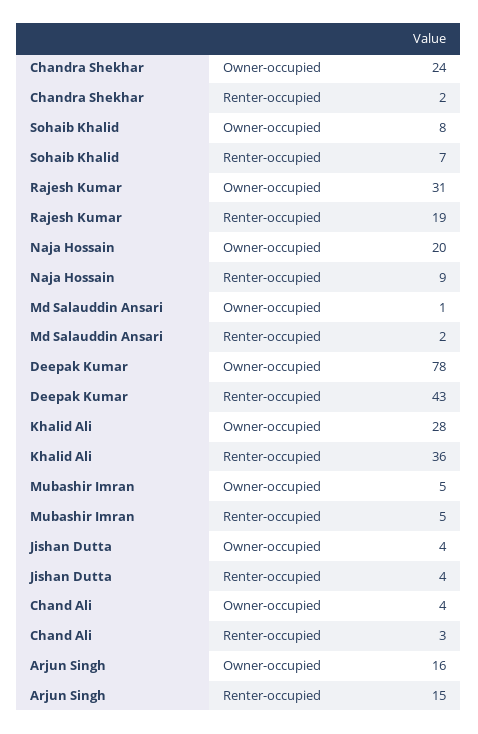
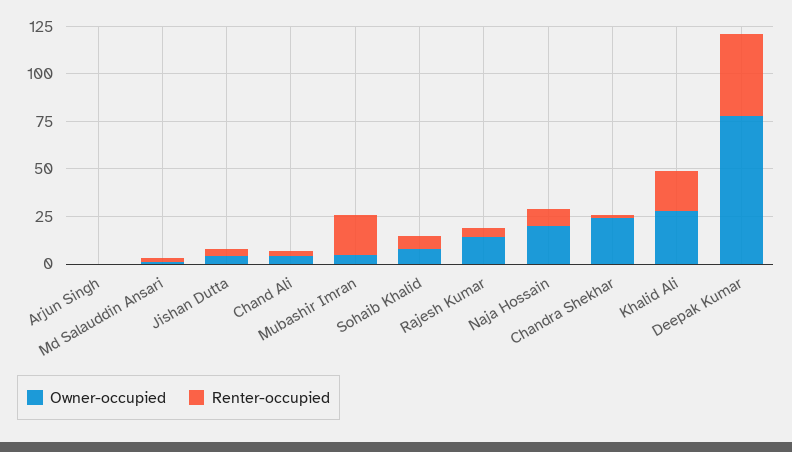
Owner-occupied, Rajesh Kumar: 31 -> 15
Renter-occupied, Rajesh Kumar: 19 -> 5
Renter-occupied, Khalid Ali: 36 -> 20
Renter-occupied, Mubashir Imran: 5 -> 20
Owner-occupied, Arjun Singh: 16 -> 0
Renter-occupied, Arjun Singh: 15 -> 0

